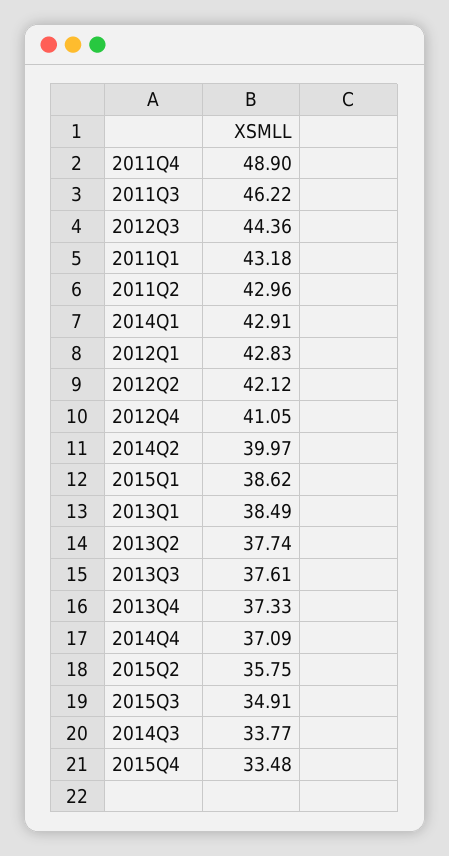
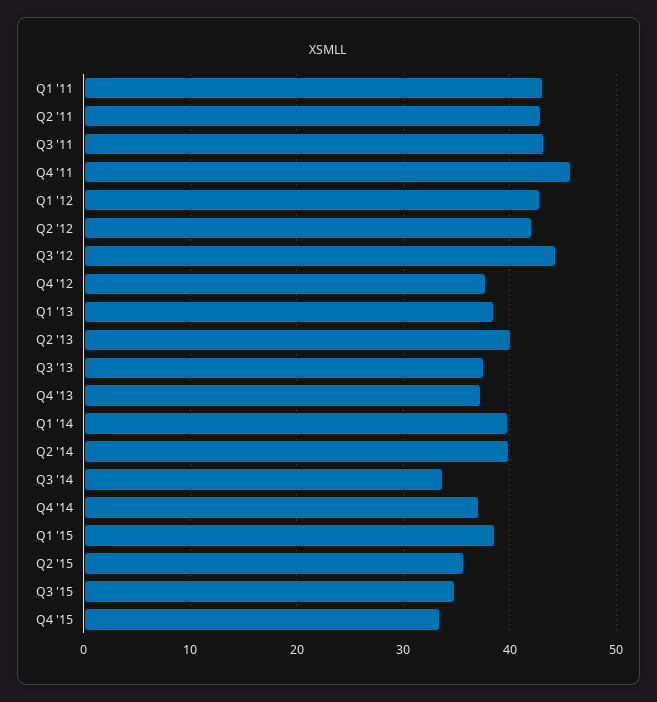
2011Q4: 48.9 -> 46
2011Q3: 46.22 -> 43
2014Q1: 42.91 -> 40
2012Q4: 41.05 -> 38
2013Q2: 37.74 -> 40

